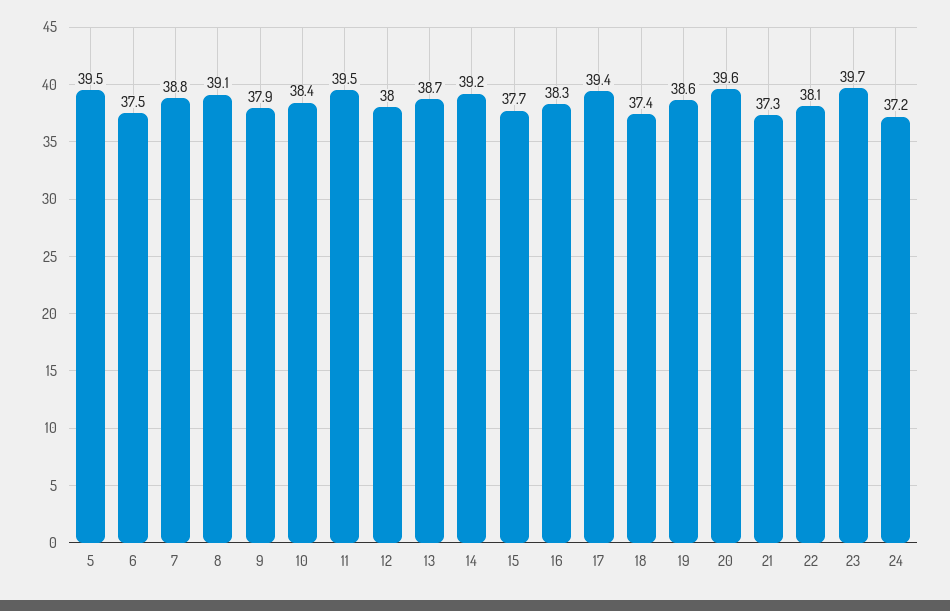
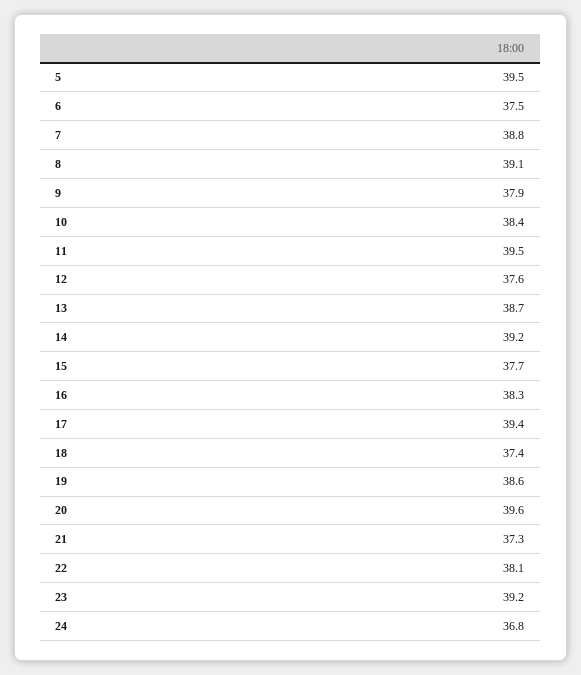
12: 38 -> 37.6
23: 39.7 -> 39.2
24: 37.2 -> 36.8

